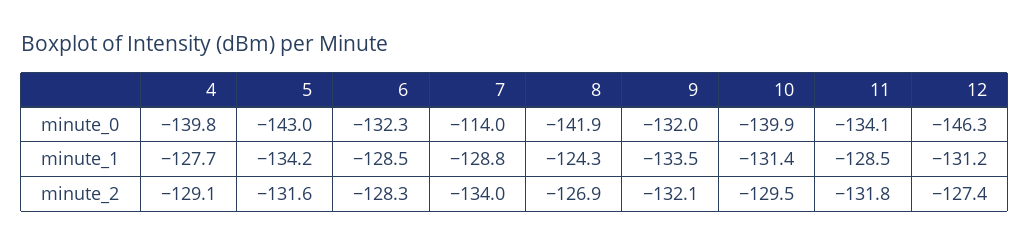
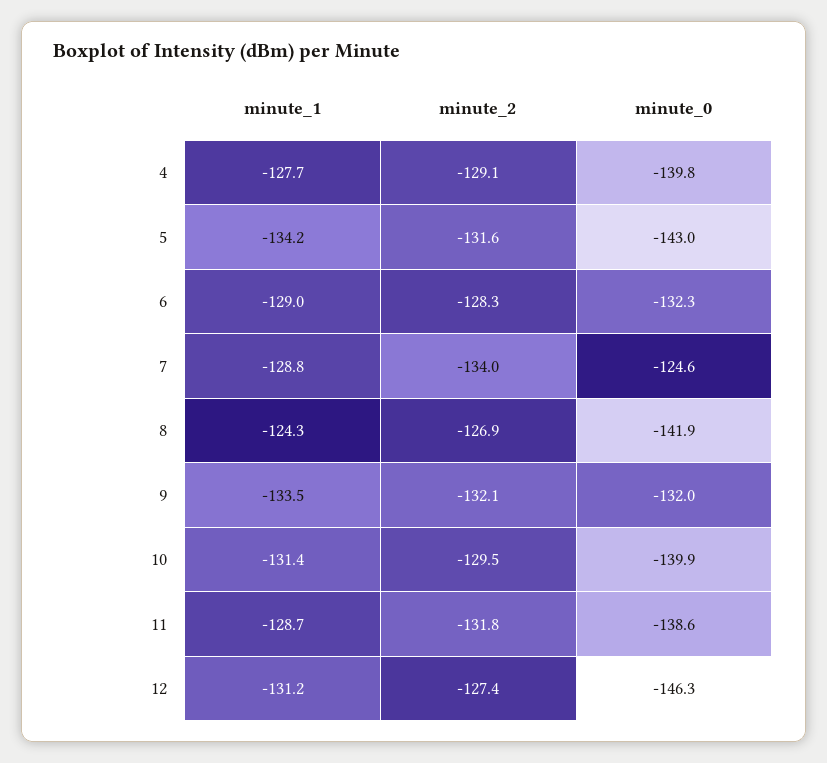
7, minute_0: -114 -> -124.6
11, minute_0: -134.1 -> -138.6
6, minute_1: -128.5 -> -129
11, minute_1: -128.5 -> -128.7

